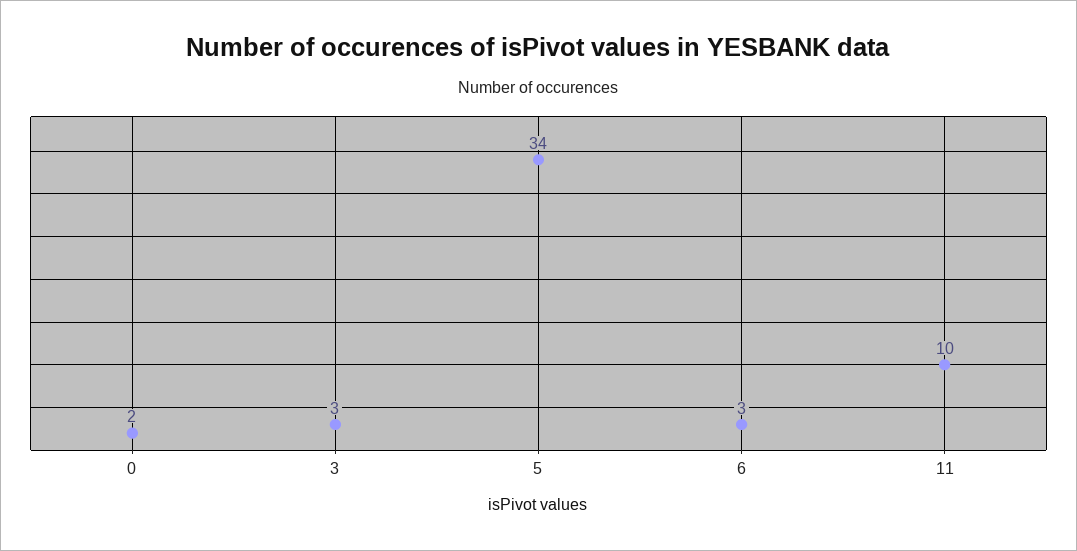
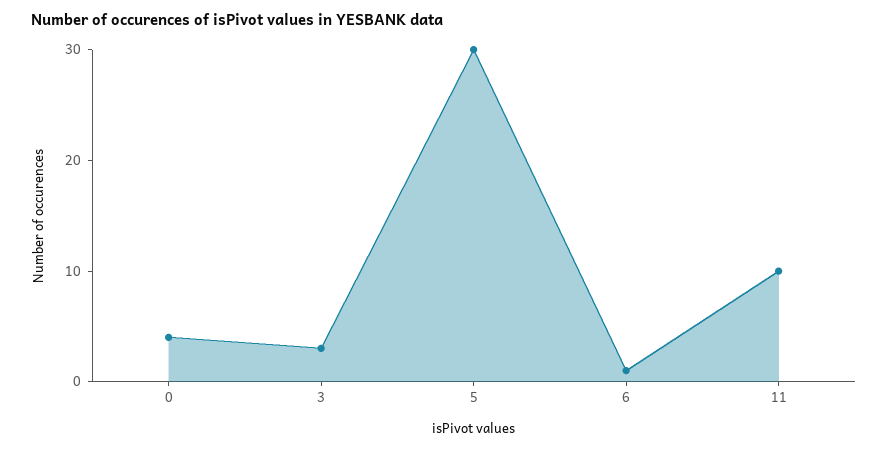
0: 2 -> 4
5: 34 -> 30
6: 3 -> 1

